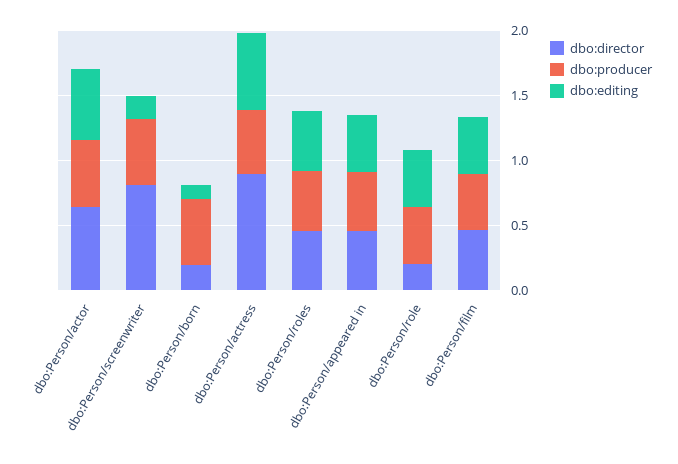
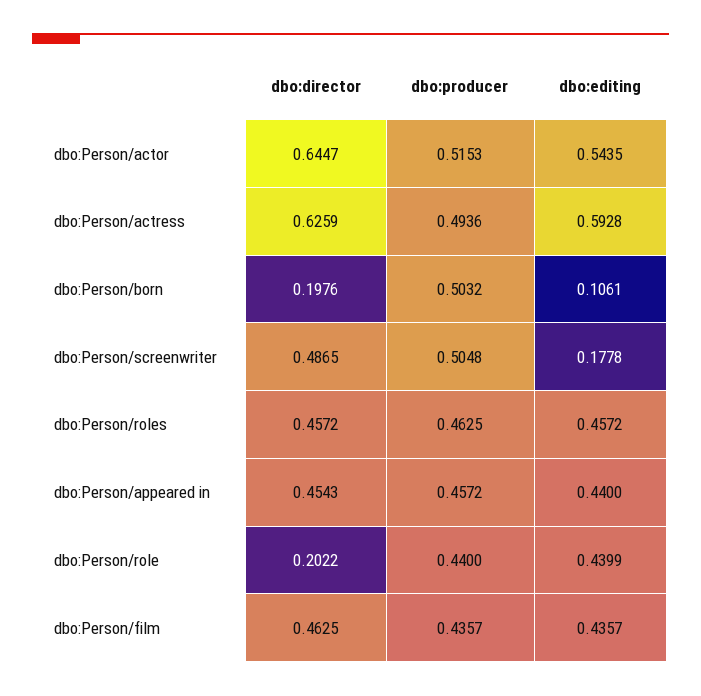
dbo:director, dbo:Person/screenwriter: 0.8 -> 0.4865
dbo:director, dbo:Person/actress: 0.9 -> 0.6259

